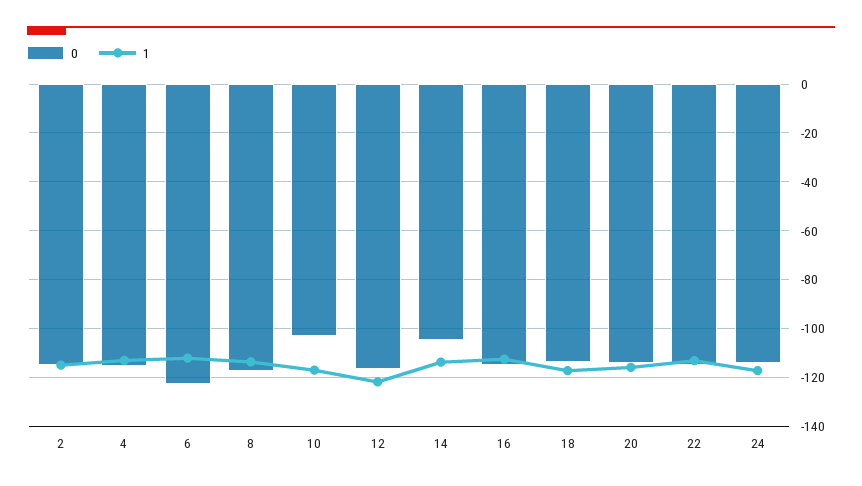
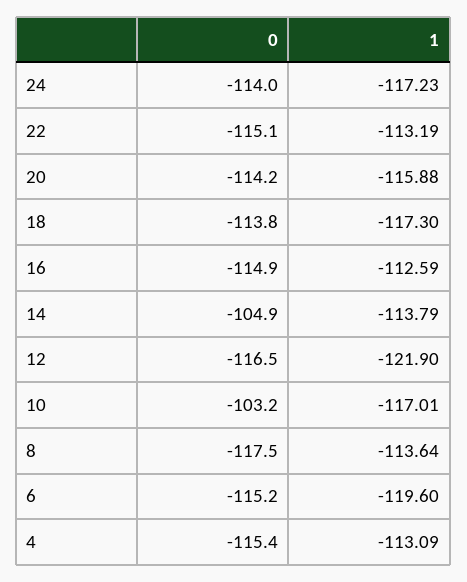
0, 2: -115 -> none
1, 2: -115 -> none
0, 6: -122.5 -> -115.2
1, 6: -112.5 -> -119.6

